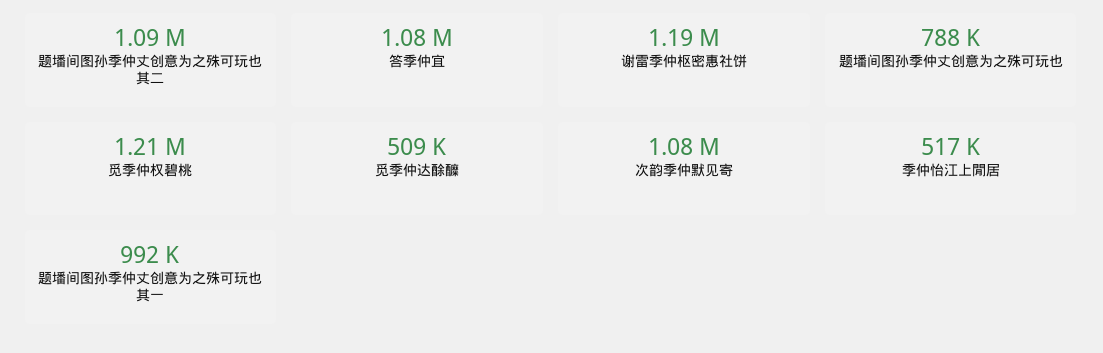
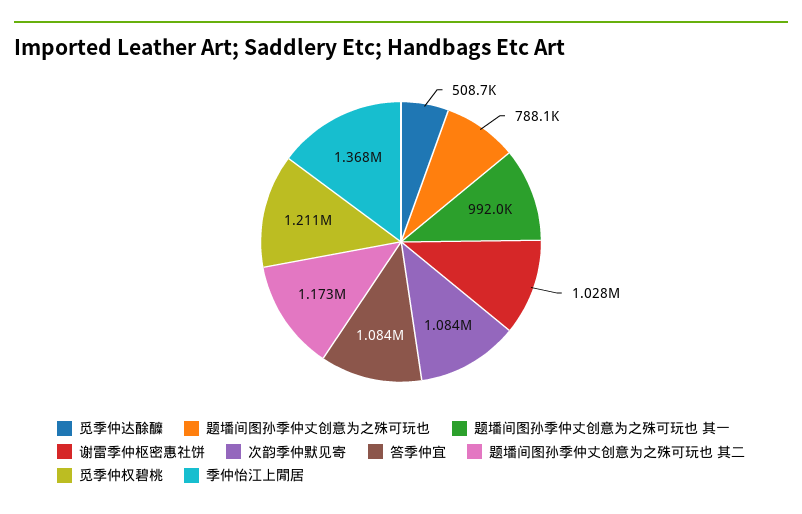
题墦间图孙季仲丈创意为之殊可玩也 其二: 1090000 -> 1173000
谢雷季仲枢密惠社饼: 1190000 -> 1028000
季仲怡江上閒居: 517000 -> 1368000

